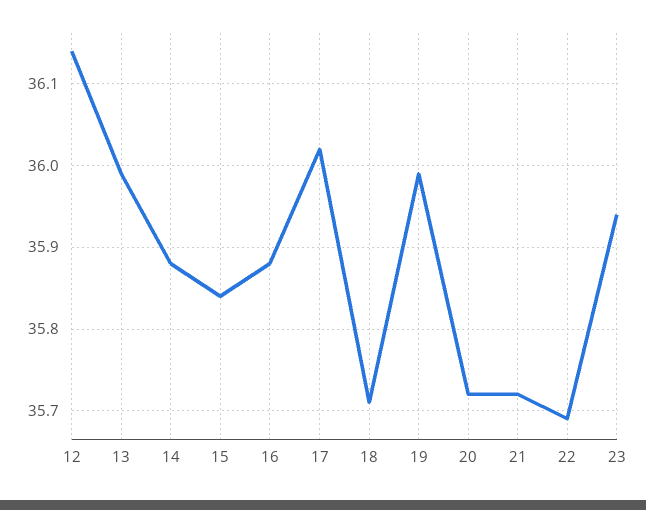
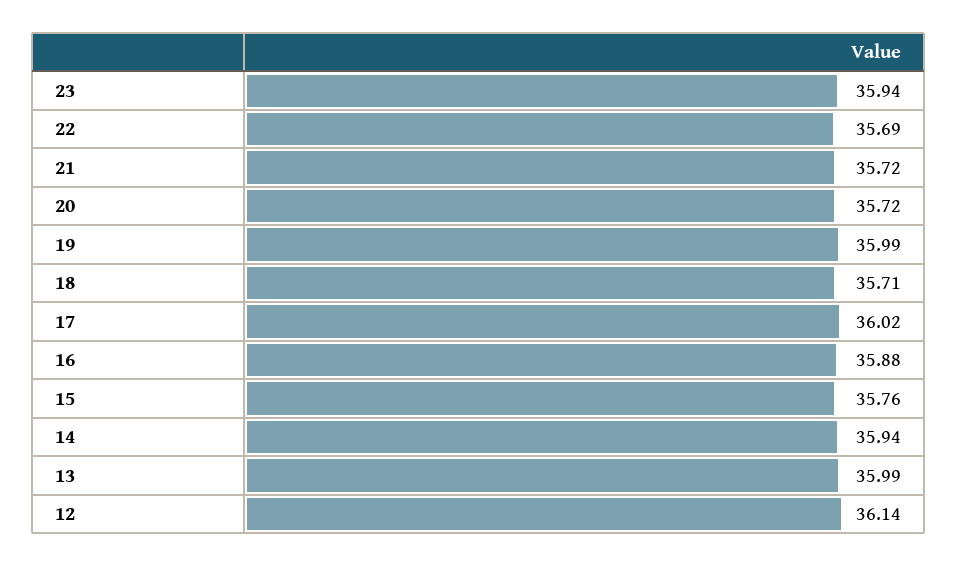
14: 35.88 -> 35.94
15: 35.84 -> 35.76

